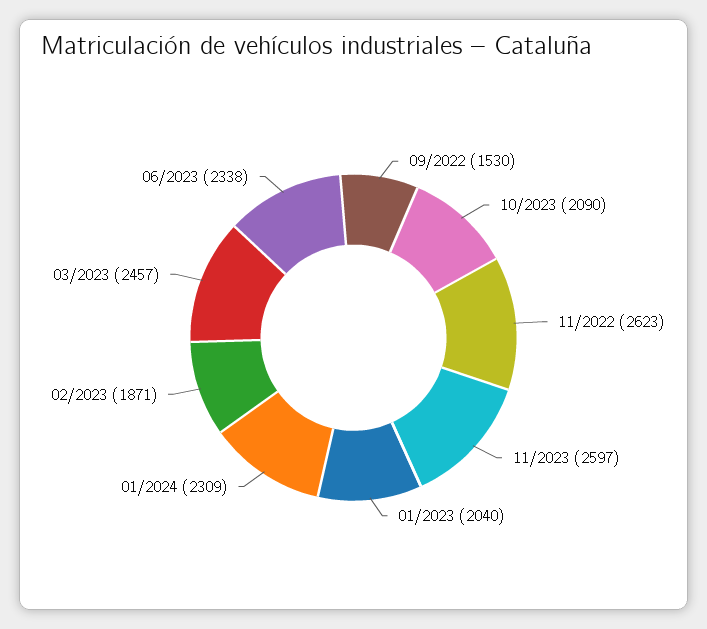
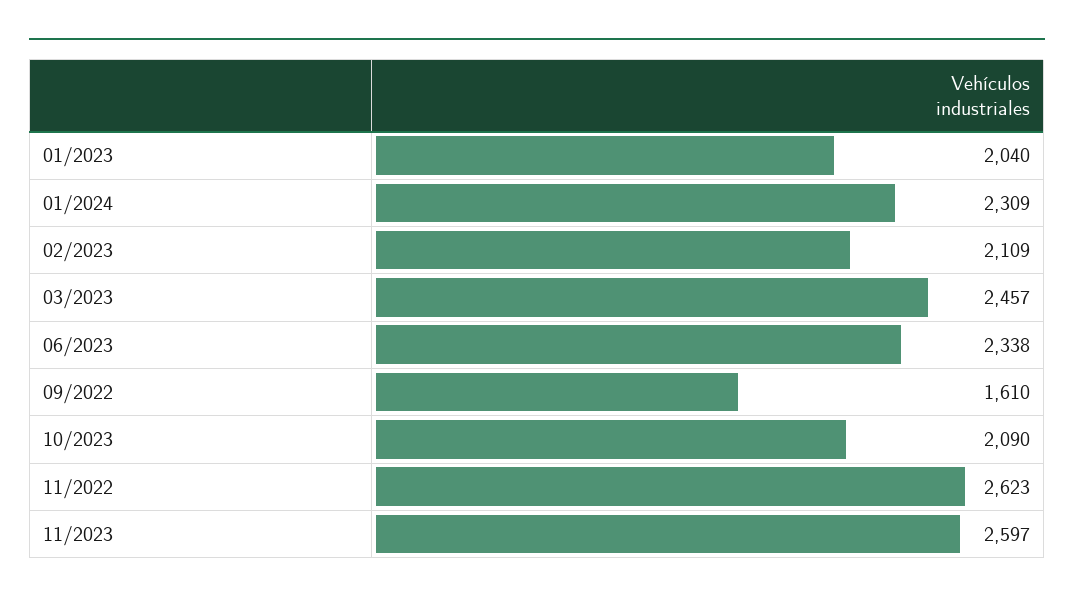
09/2022: 1530 -> 1610
02/2023: 1871 -> 2109

